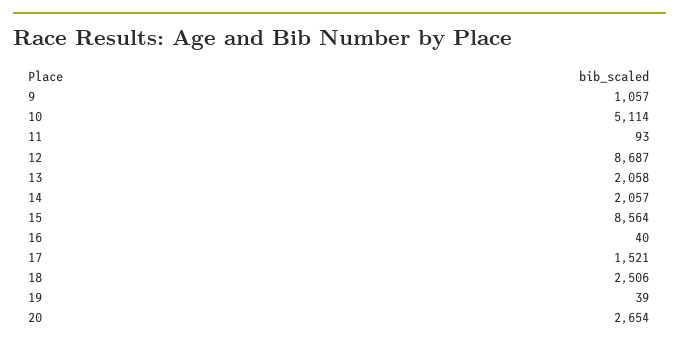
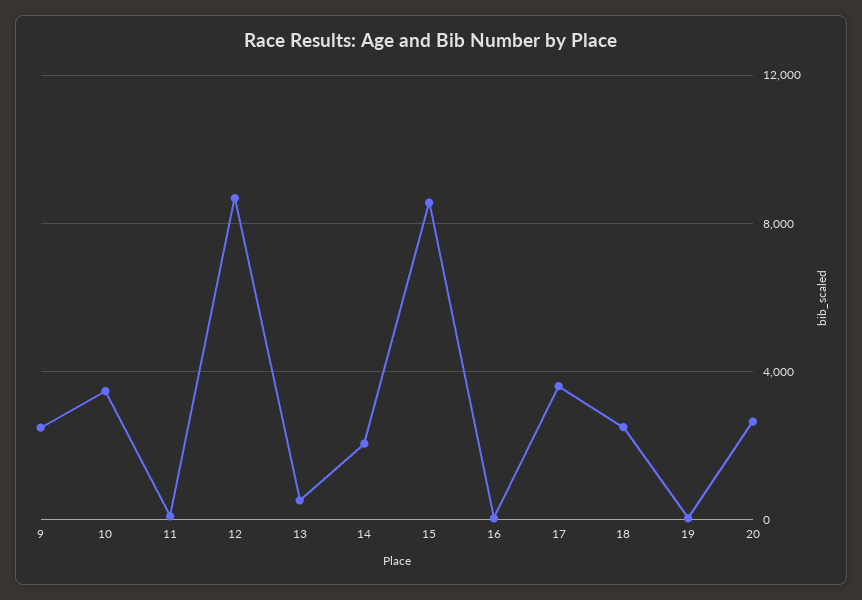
9: 1057 -> 2500
10: 5114 -> 3500
13: 2058 -> 500
17: 1521 -> 3500

